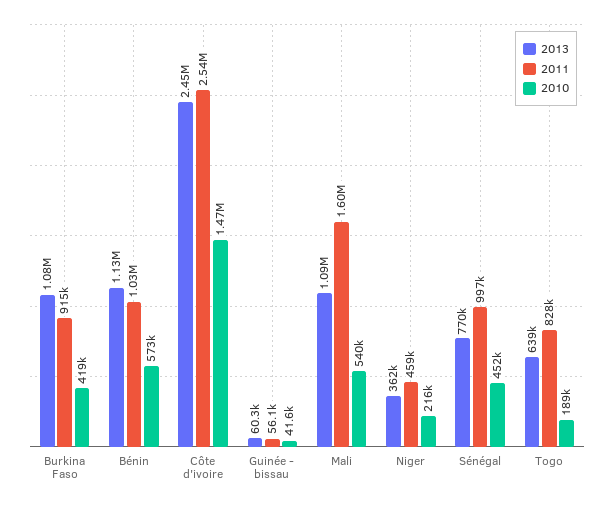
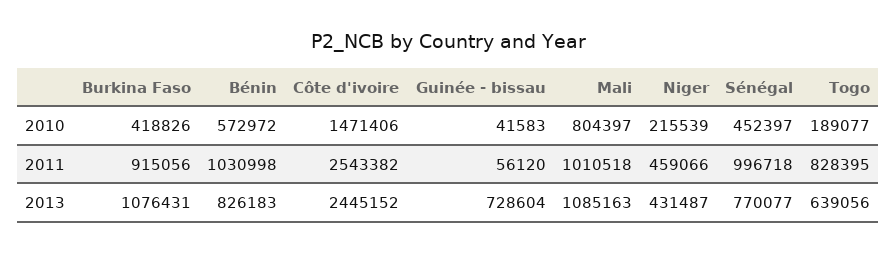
2013, Bénin: 1130000 -> 826183
2013, Guinée - bissau: 60300 -> 728604
2011, Mali: 1600000 -> 1010518
2010, Mali: 540000 -> 804397
2013, Niger: 362000 -> 431487

